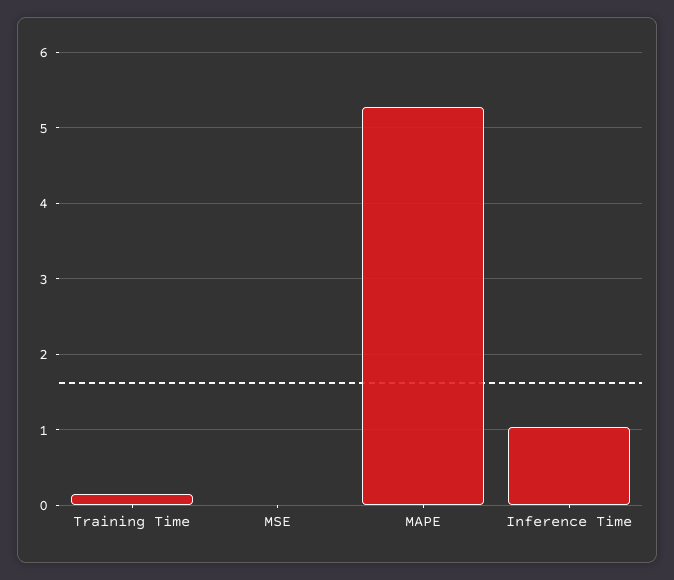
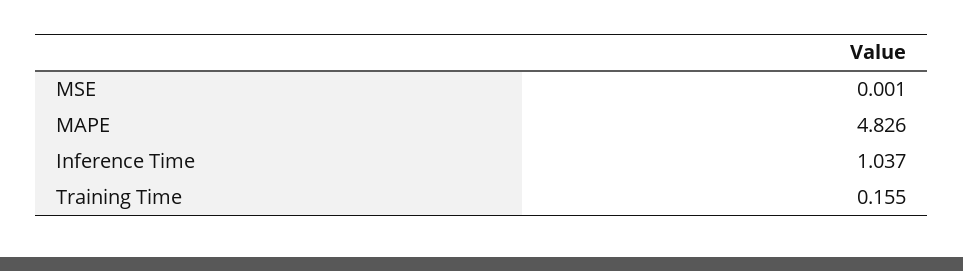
MAPE: 5.3 -> 4.826

